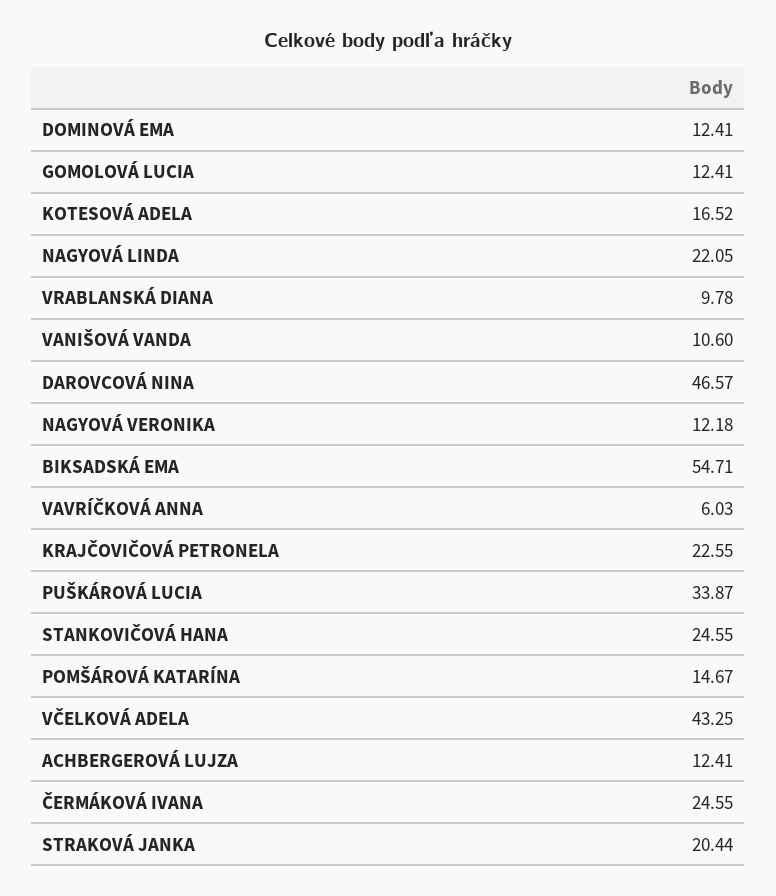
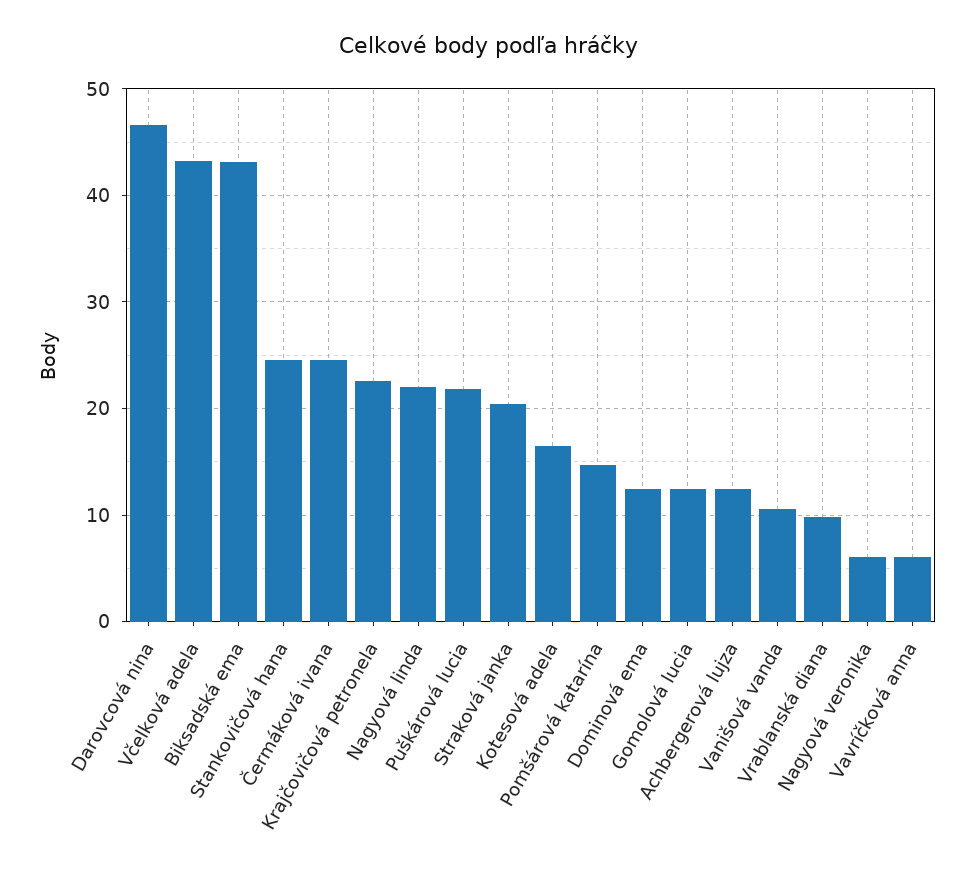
NAGYOVÁ VERONIKA: 12.18 -> 6
BIKSADSKÁ EMA: 54.71 -> 43
PUŠKÁROVÁ LUCIA: 33.87 -> 22

